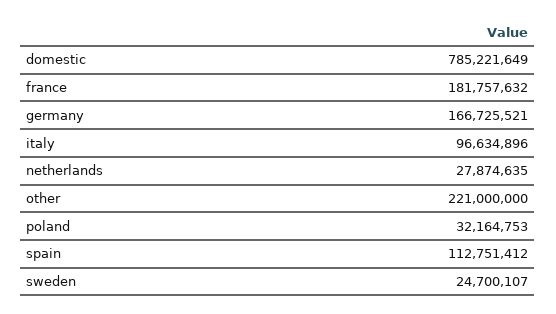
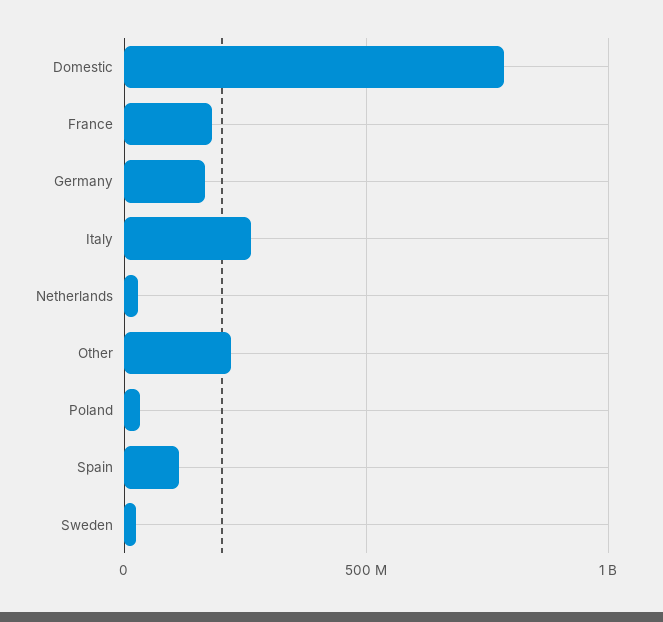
italy: 96634896 -> 250000000

